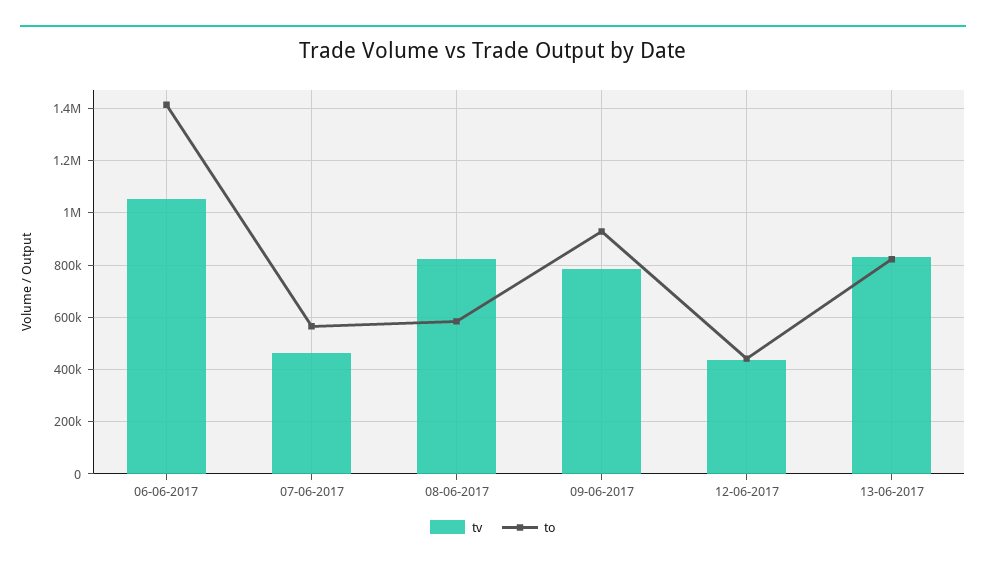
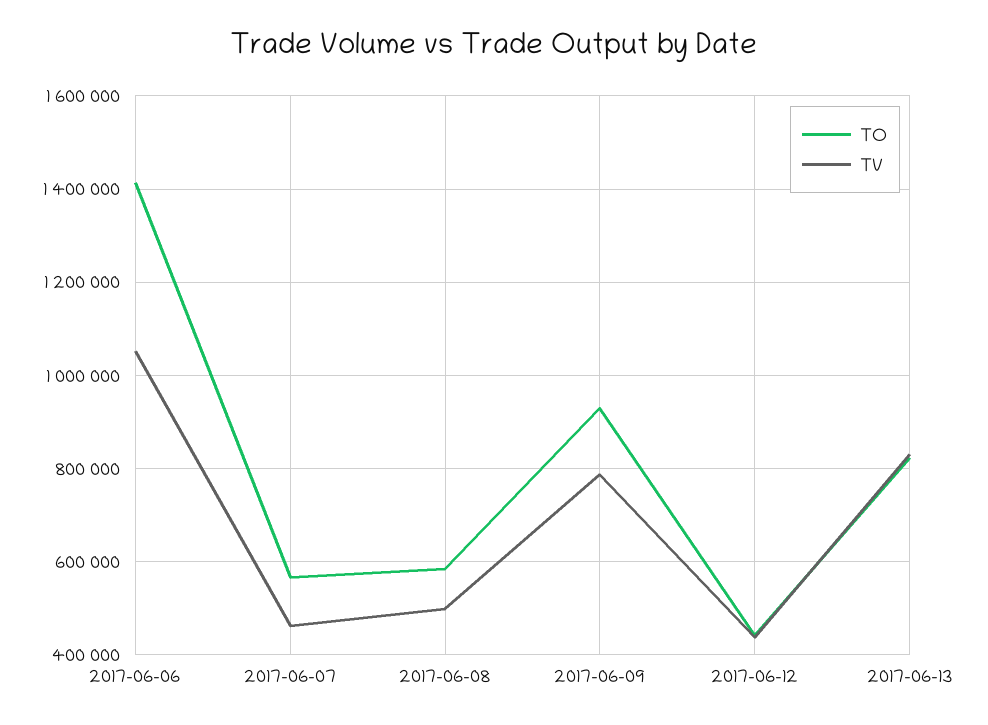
tv, 08-06-2017: 825000 -> 500000

